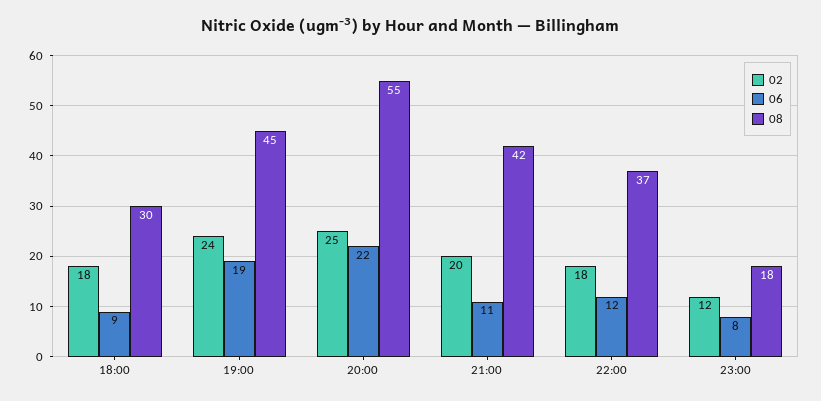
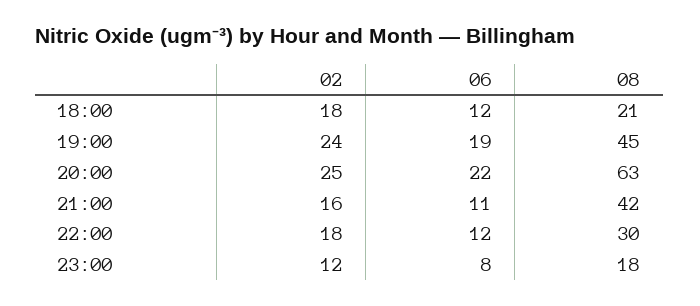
06, 18:00: 9 -> 12
08, 18:00: 30 -> 21
08, 20:00: 55 -> 63
02, 21:00: 20 -> 16
08, 22:00: 37 -> 30

